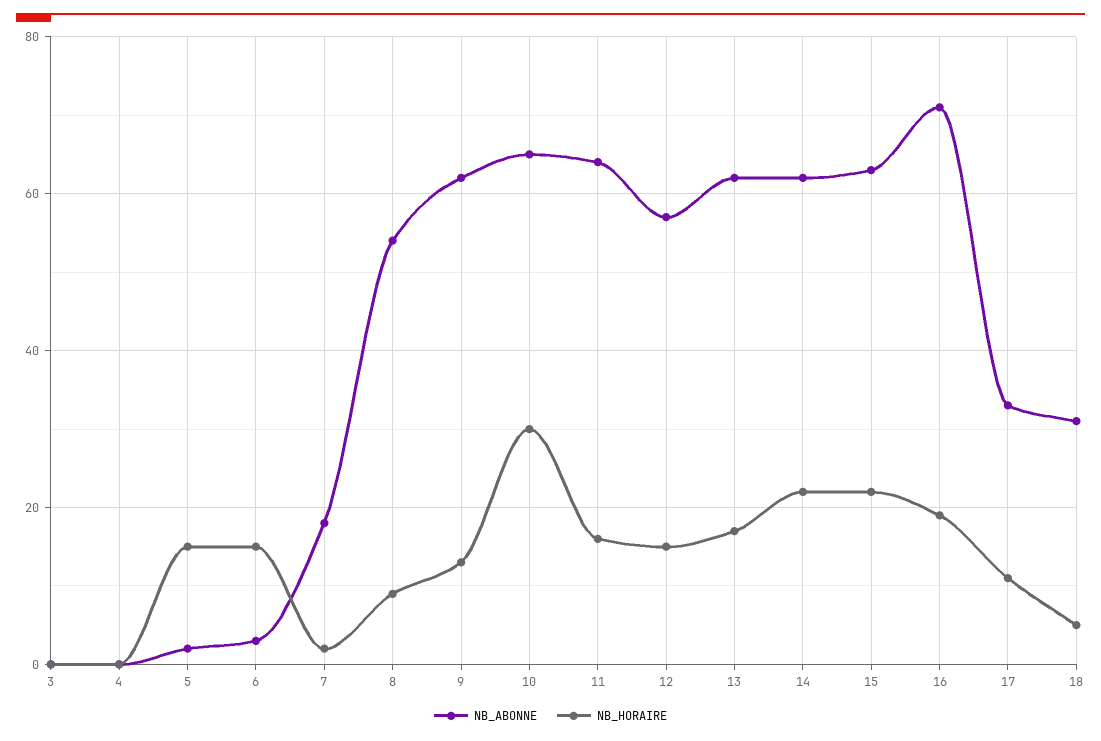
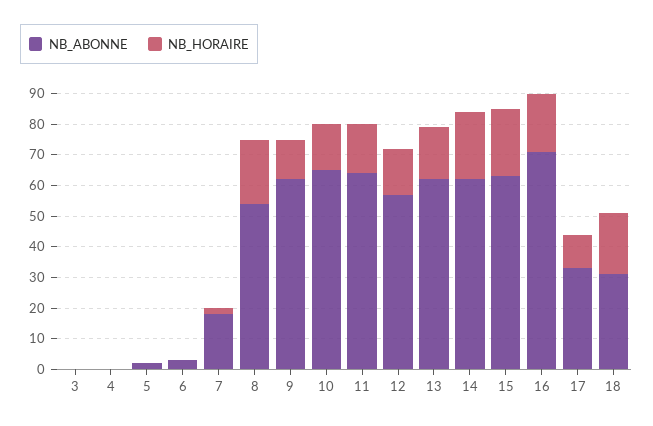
NB_HORAIRE, 5: 15 -> 0
NB_HORAIRE, 6: 15 -> 0
NB_HORAIRE, 8: 10 -> 20
NB_HORAIRE, 10: 30 -> 15
NB_HORAIRE, 18: 5 -> 20

